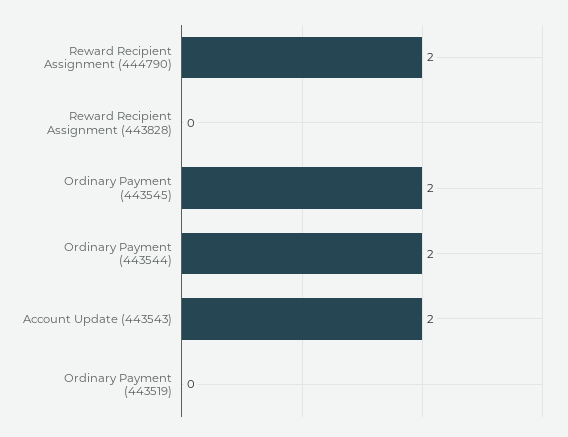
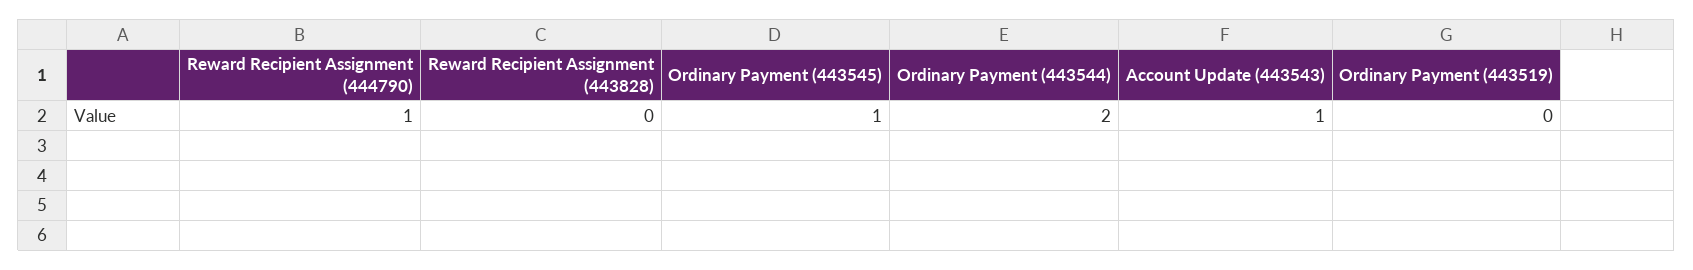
Reward Recipient Assignment (444790): 2 -> 1
Ordinary Payment (443545): 2 -> 1
Account Update (443543): 2 -> 1

